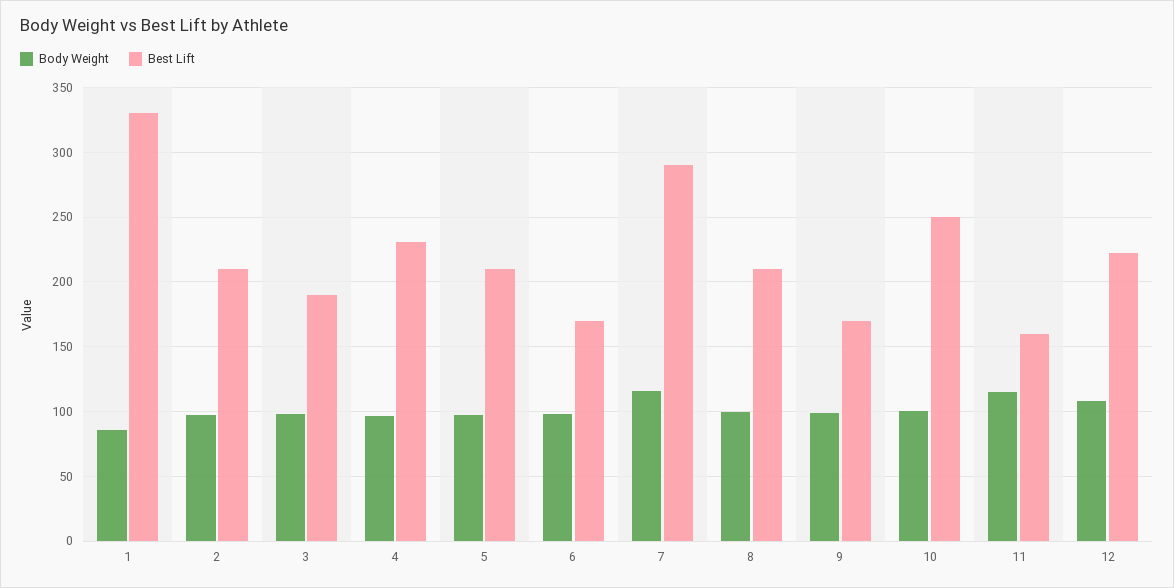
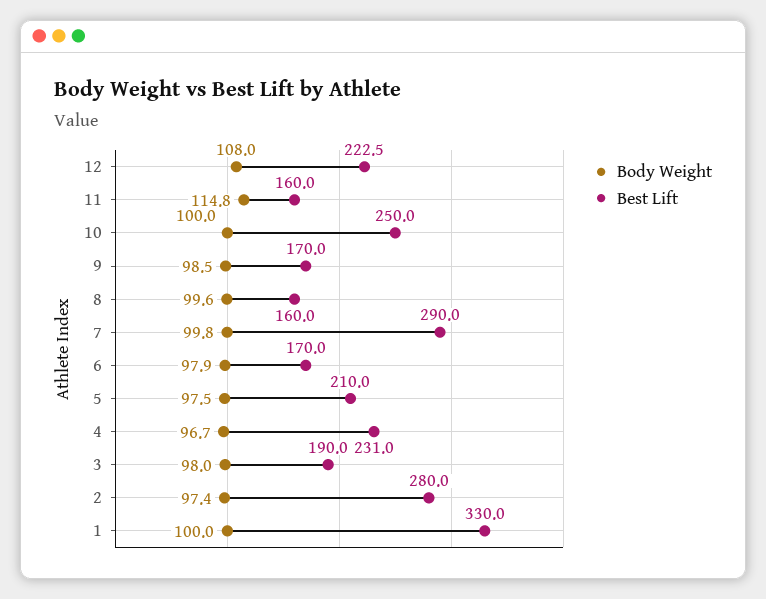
Body Weight, 1: 85 -> 100
Best Lift, 2: 210 -> 280
Body Weight, 7: 115 -> 99.8
Best Lift, 8: 210 -> 160

